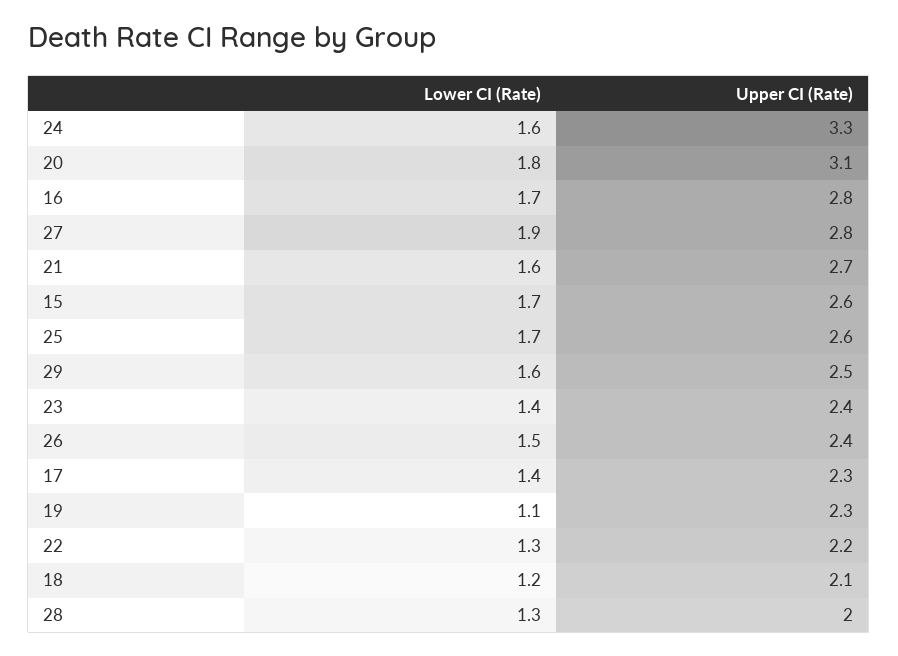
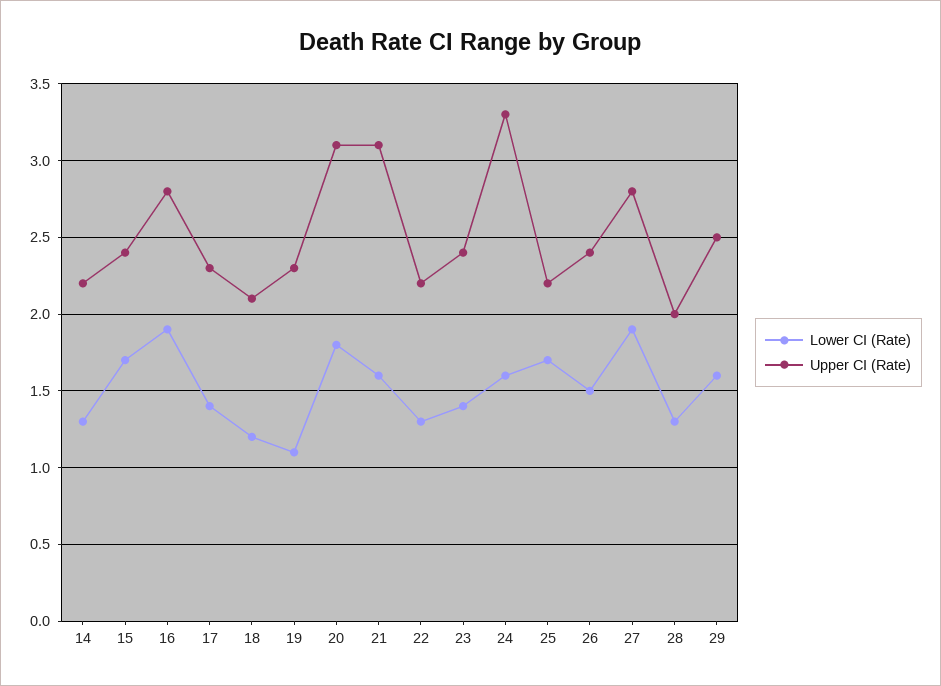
Lower CI (Rate), 16: 1.7 -> 1.9
Upper CI (Rate), 21: 2.7 -> 3.1
Upper CI (Rate), 15: 2.6 -> 2.4
Upper CI (Rate), 25: 2.6 -> 2.2
Lower CI (Rate), 14: none -> 1.3
Upper CI (Rate), 14: none -> 2.2

